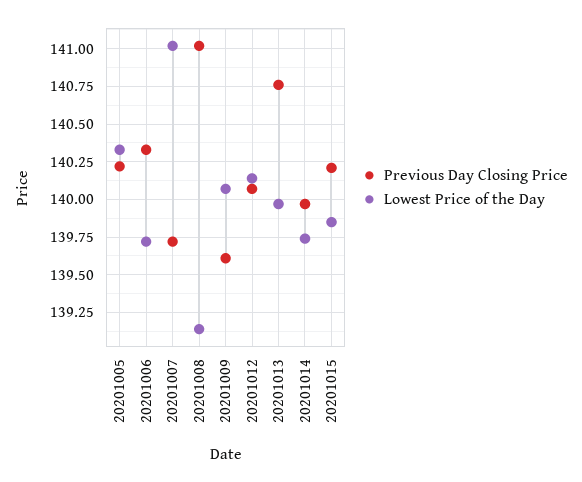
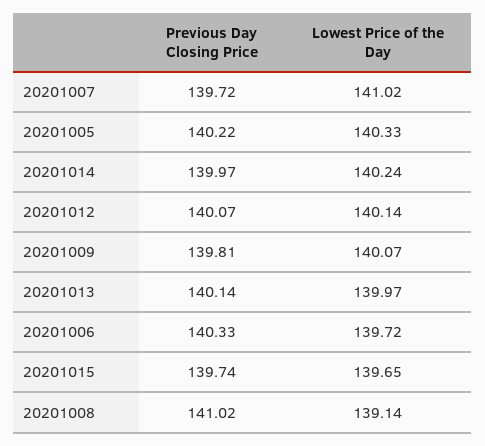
Previous Day Closing Price, 20201009: 139.6 -> 139.81
Previous Day Closing Price, 20201013: 140.75 -> 140.14
Lowest Price of the Day, 20201014: 139.75 -> 140.24
Previous Day Closing Price, 20201015: 140.2 -> 139.74
Lowest Price of the Day, 20201015: 139.85 -> 139.65

